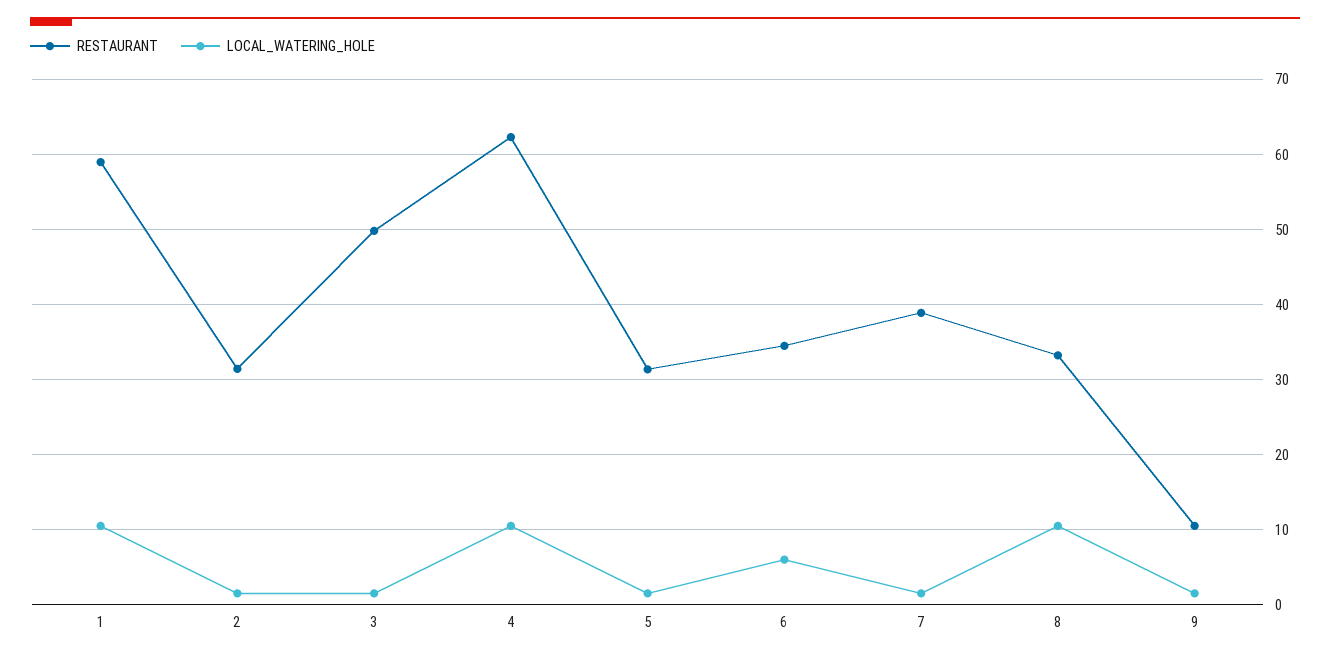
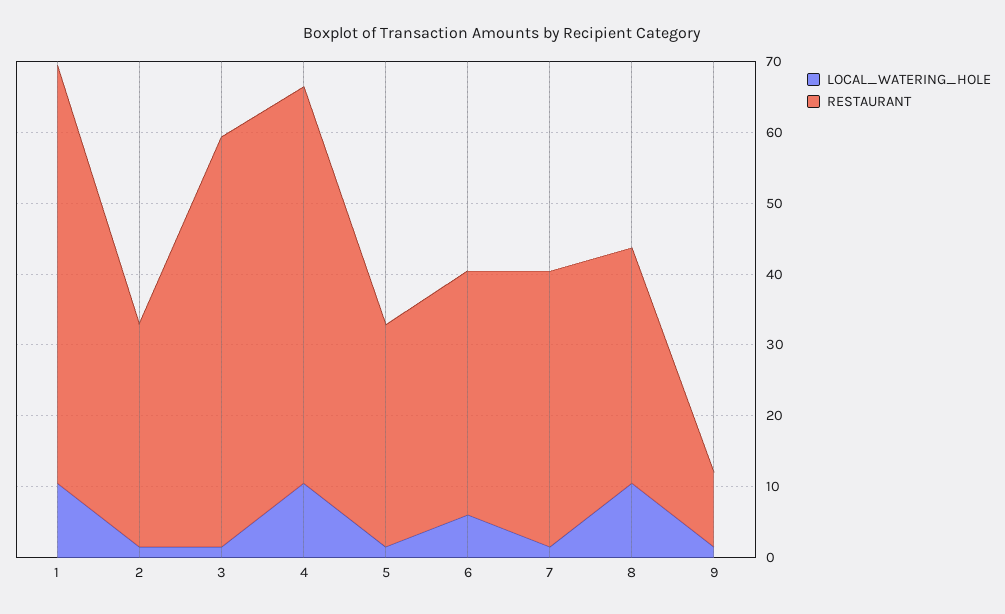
RESTAURANT, 3: 50 -> 58
RESTAURANT, 4: 62 -> 56

